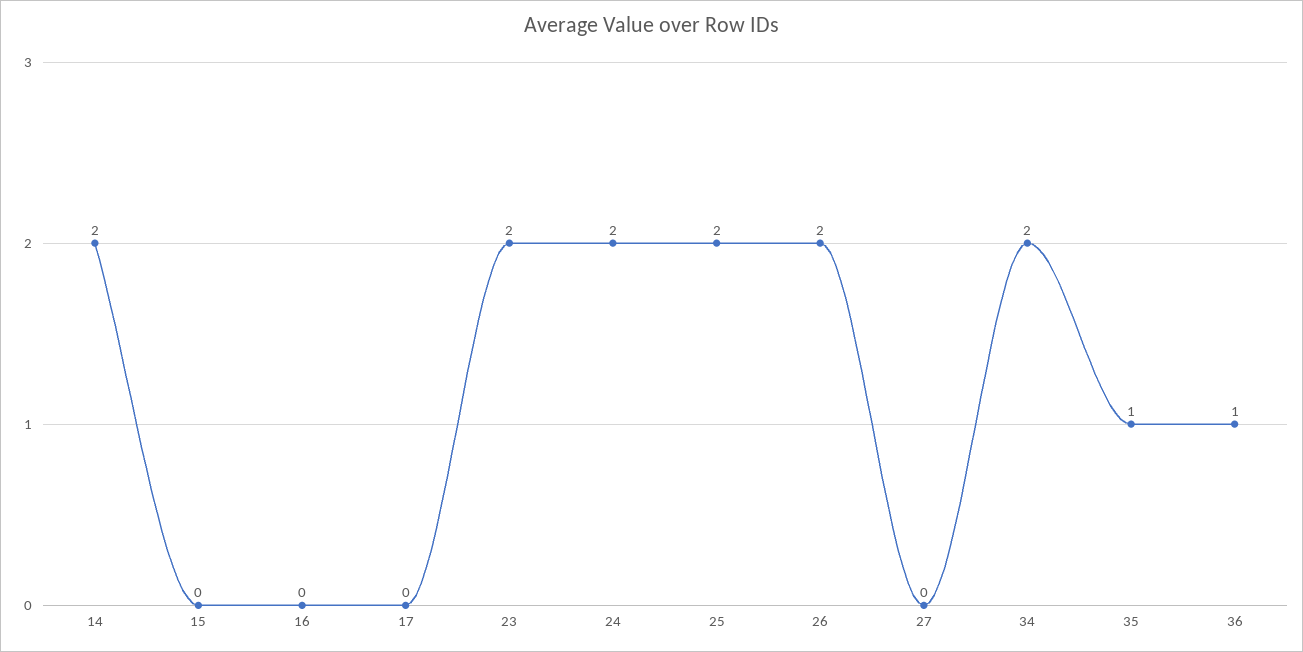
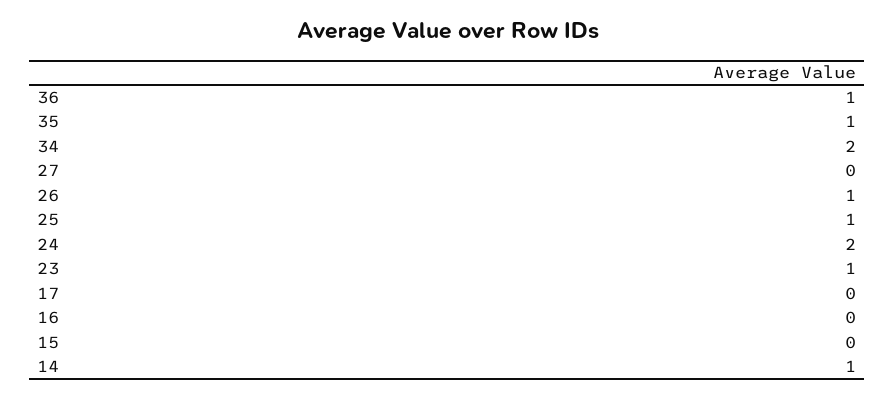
14: 2 -> 1
23: 2 -> 1
25: 2 -> 1
26: 2 -> 1

